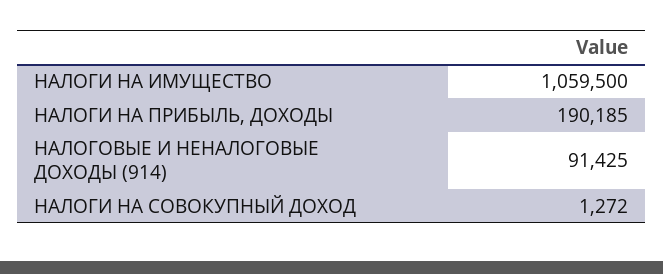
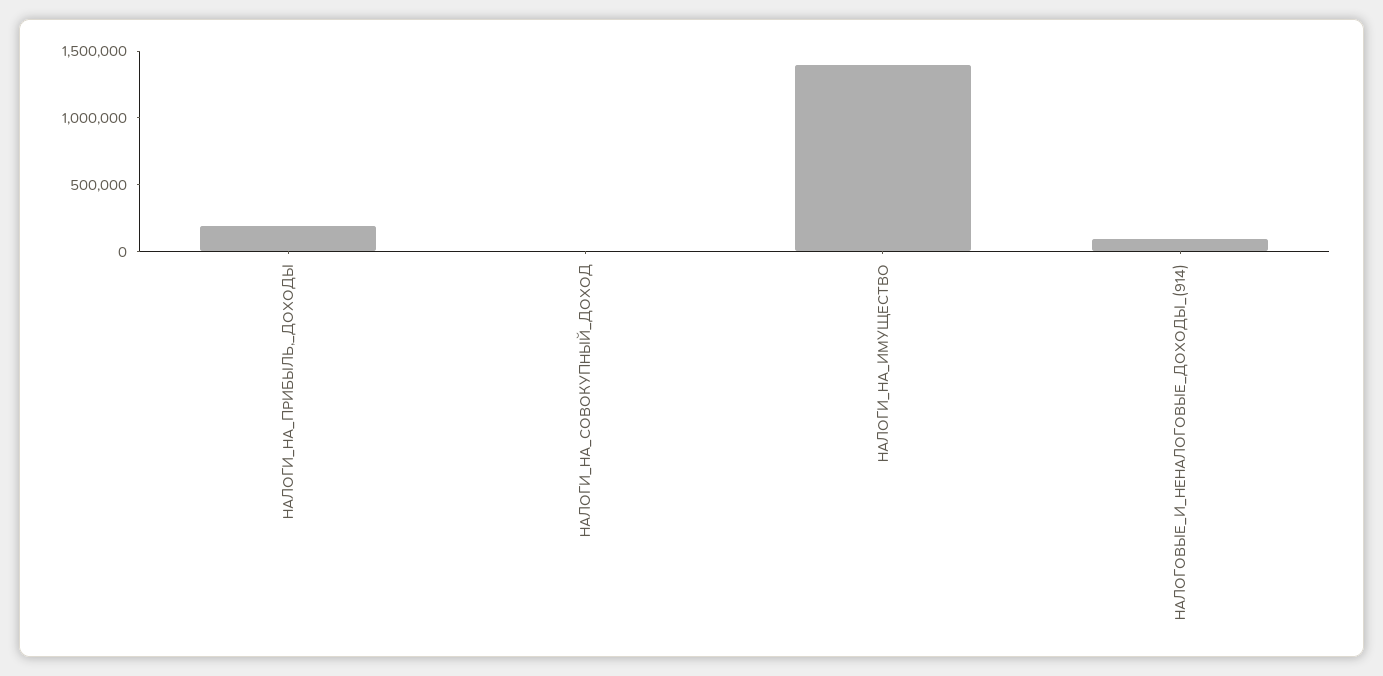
НАЛОГИ НА ИМУЩЕСТВО: 1059500 -> 1400000

